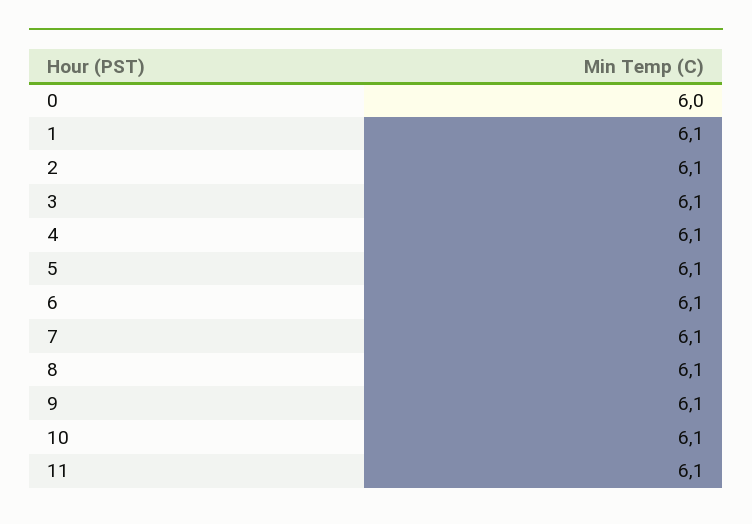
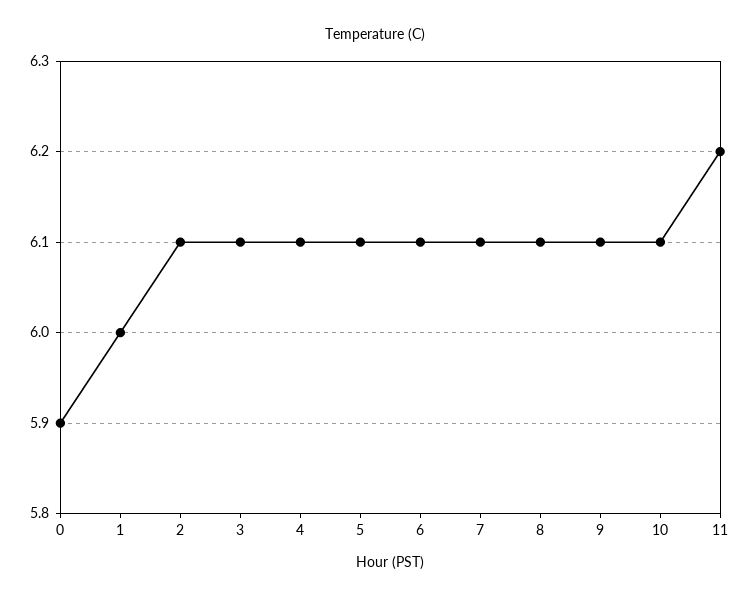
0: 6 -> 5.9
1: 6.1 -> 6
11: 6.1 -> 6.2

